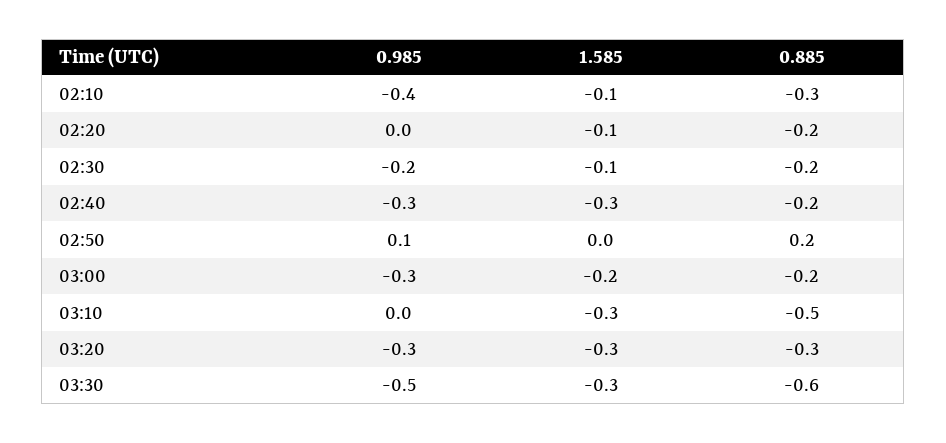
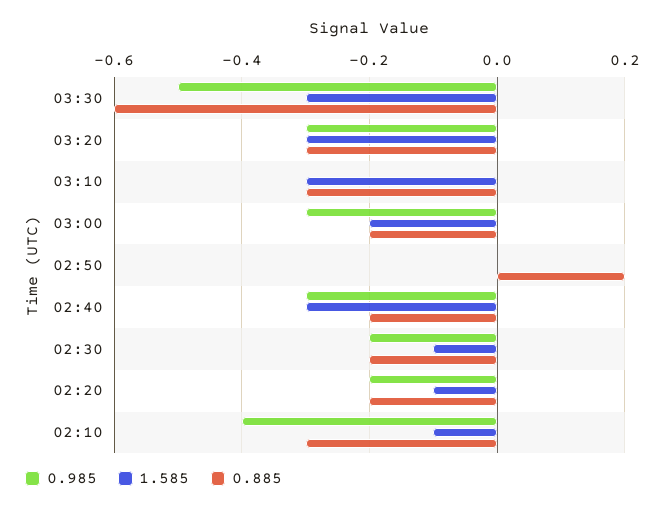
0.985, 02:20: 0 -> -0.2
0.985, 02:50: 0.1 -> 0
0.885, 03:10: -0.5 -> -0.3

